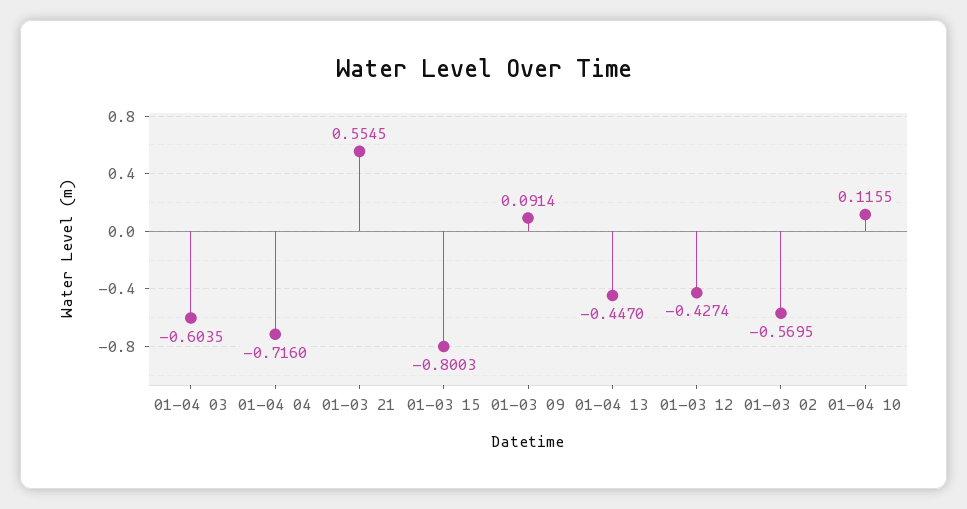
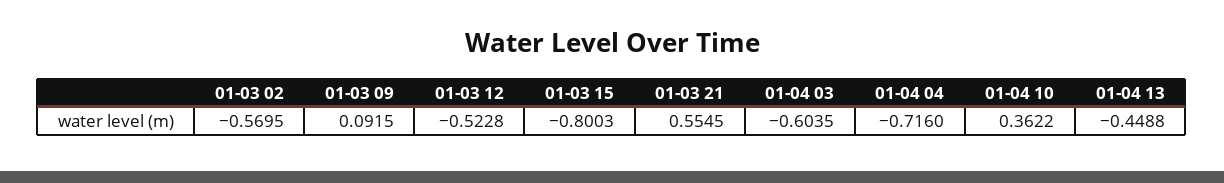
01-03 09: 0.0914 -> 0.0915
01-04 13: -0.447 -> -0.4488
01-03 12: -0.4274 -> -0.5228
01-04 10: 0.1155 -> 0.3622

